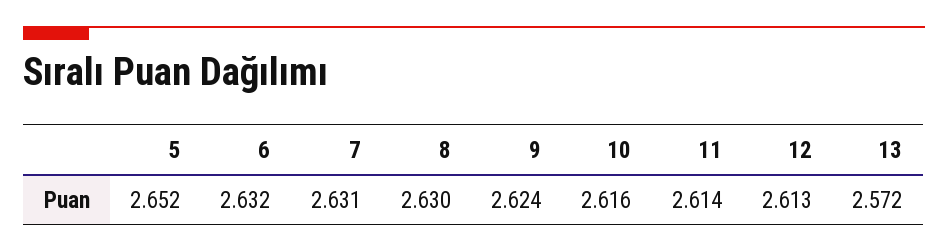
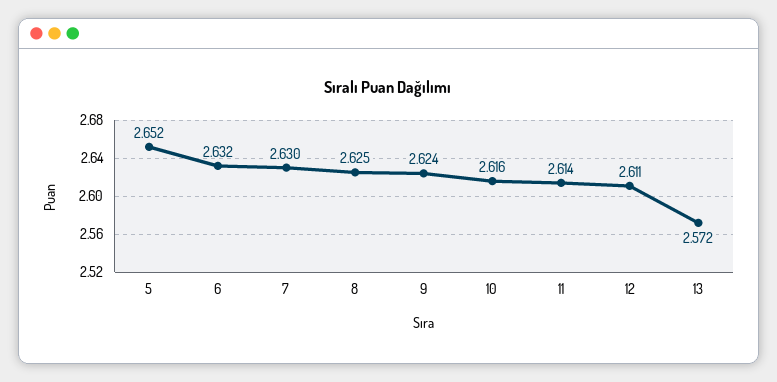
7: 2.631 -> 2.63
8: 2.63 -> 2.625
12: 2.613 -> 2.611

